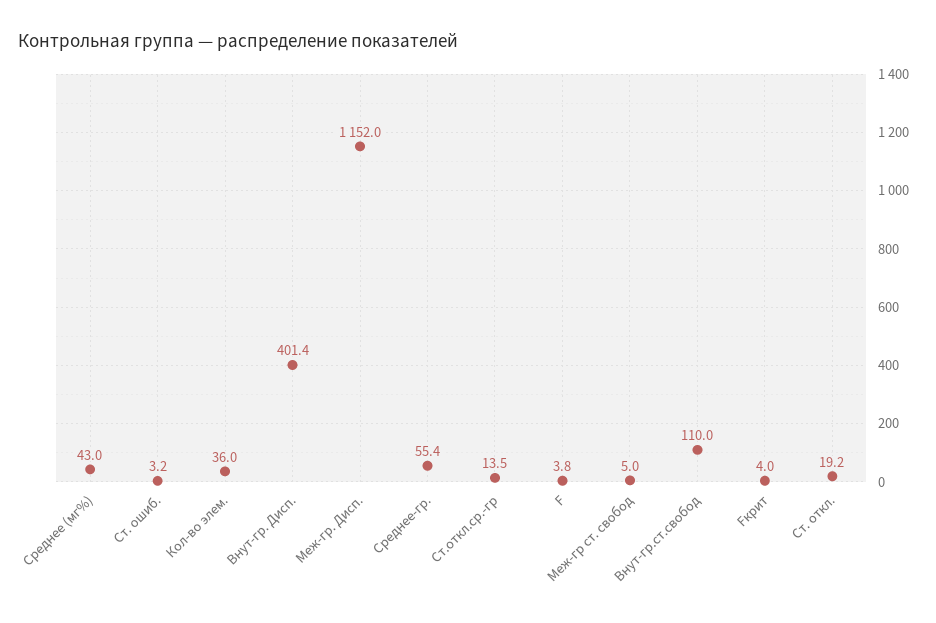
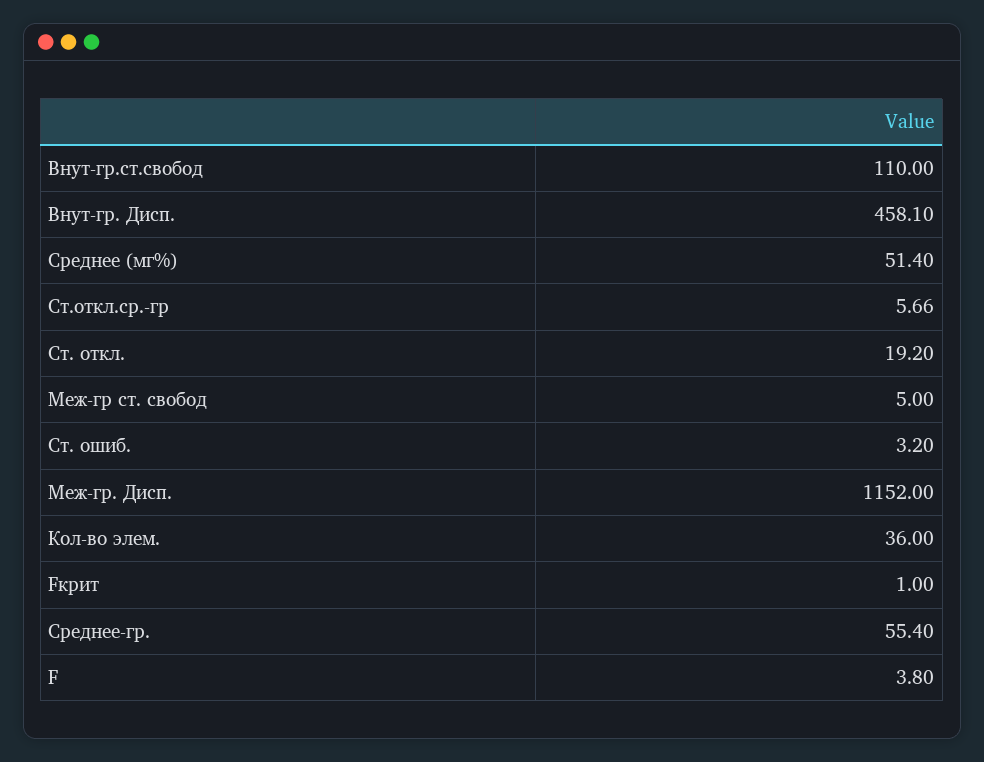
Среднее (мг%): 43 -> 51.4
Внут-гр. Дисп.: 401.4 -> 458.1
Ст.откл.ср.-гр: 13.5 -> 5.66
Fкрит: 4 -> 1

